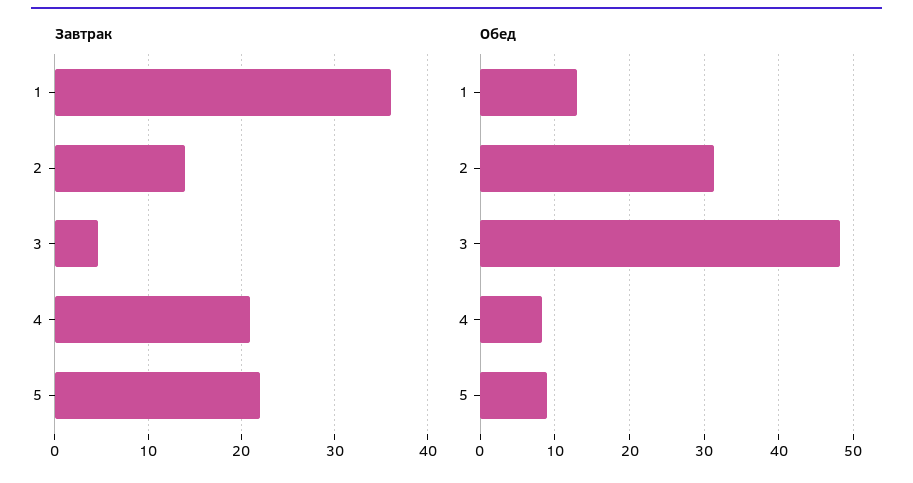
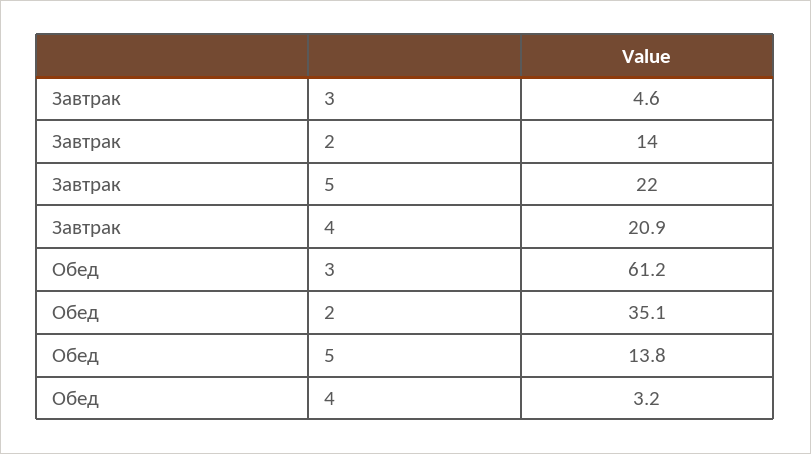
Завтрак, 1: 36 -> none
Обед, 1: 13 -> none
Обед, 2: 31 -> 35.1
Обед, 3: 48 -> 61.2
Обед, 4: 8 -> 3.2
Обед, 5: 9 -> 13.8

